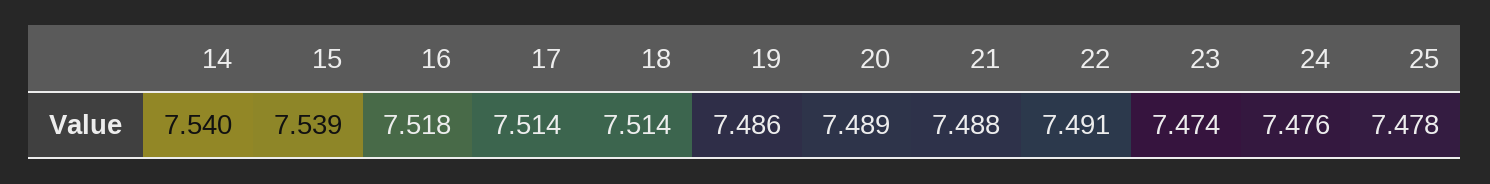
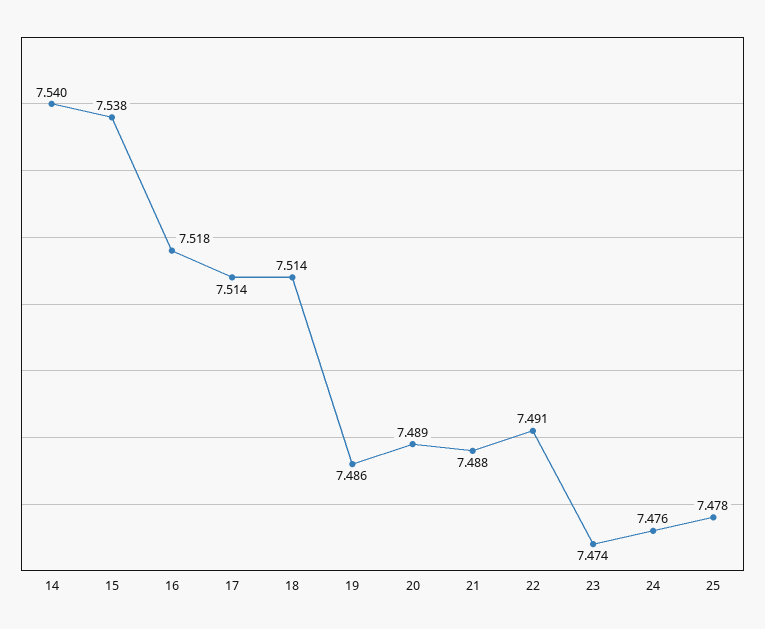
15: 7.539 -> 7.538

